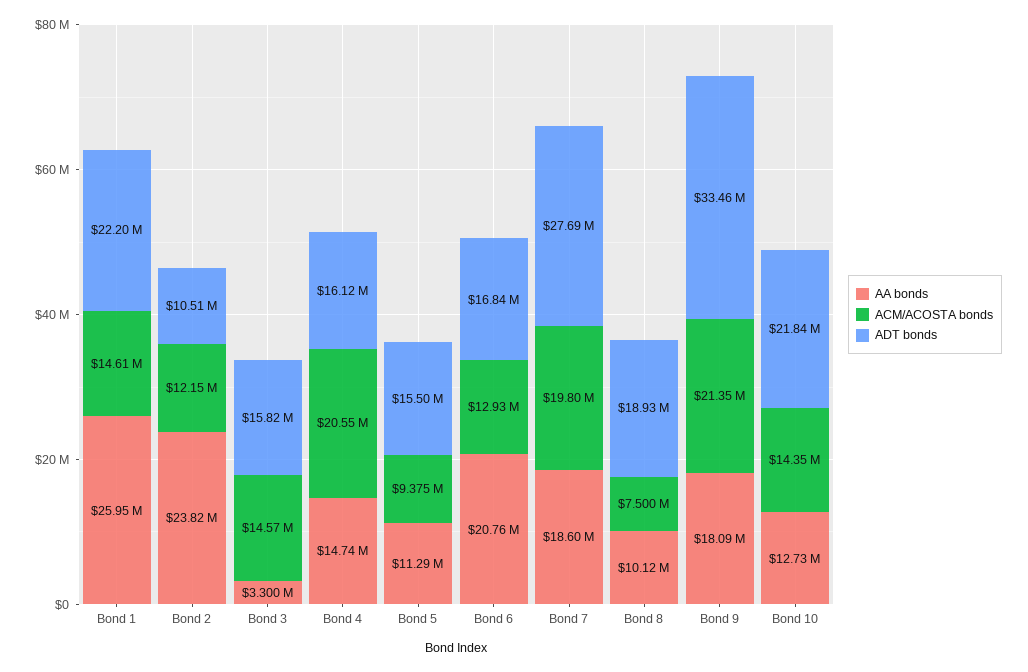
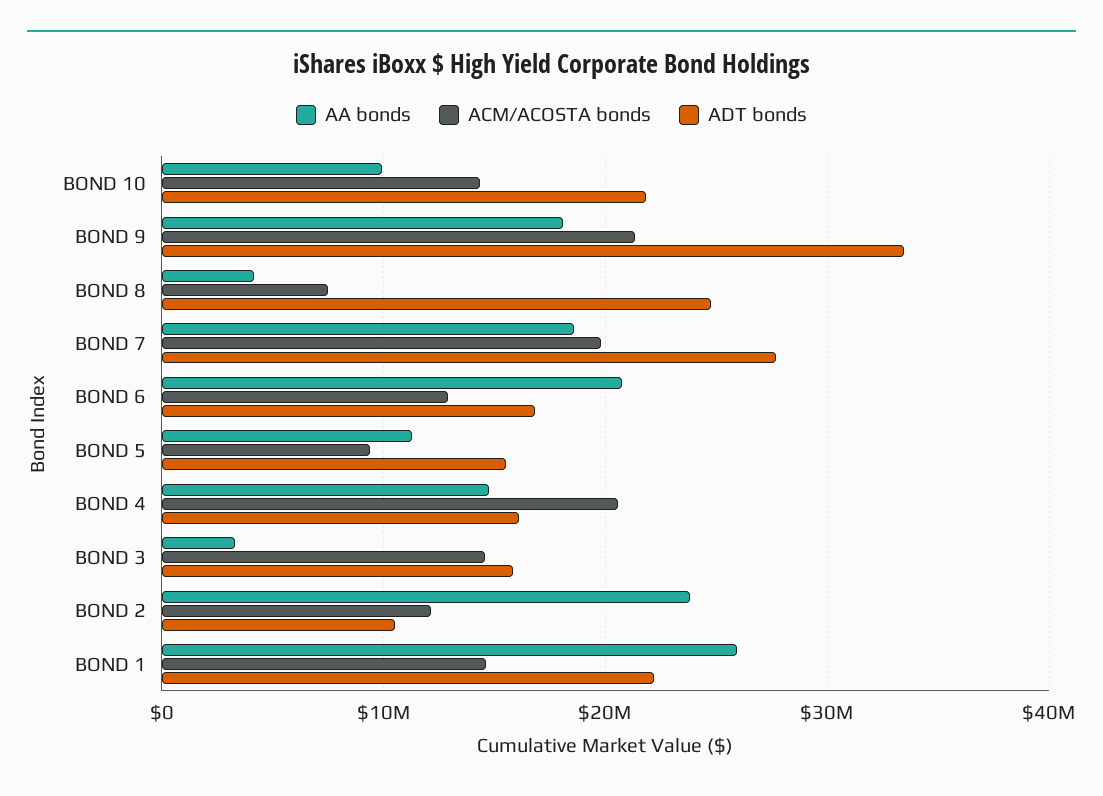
AA bonds, Bond 8: 10120000 -> 4000000
ADT bonds, Bond 8: 18930000 -> 25000000
AA bonds, Bond 10: 12730000 -> 10000000

